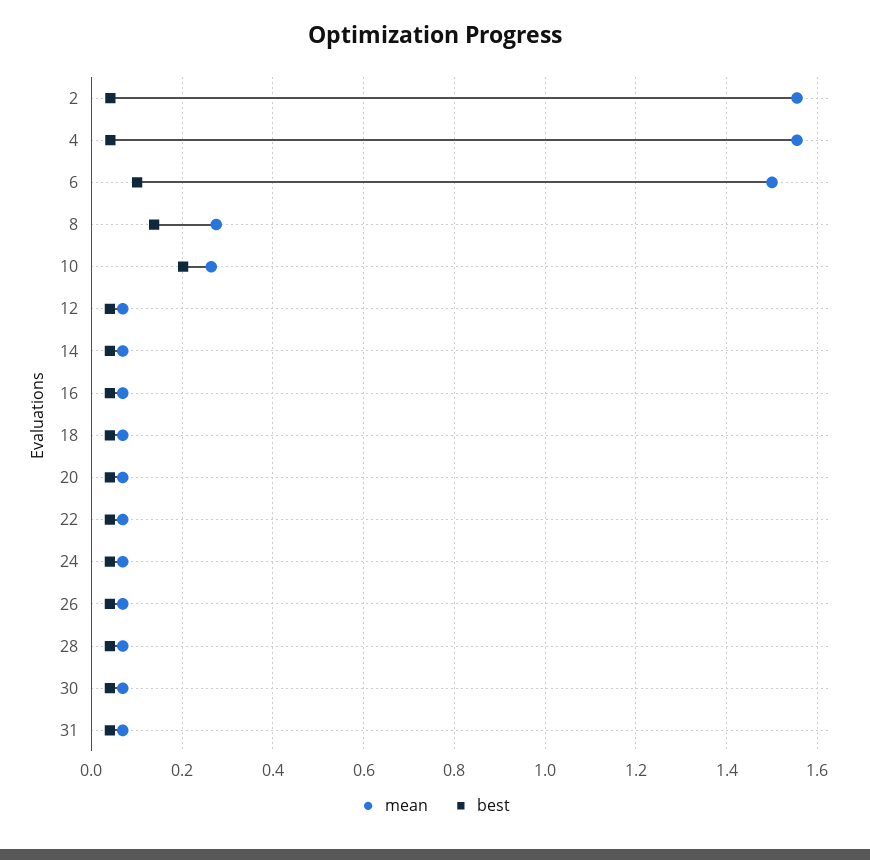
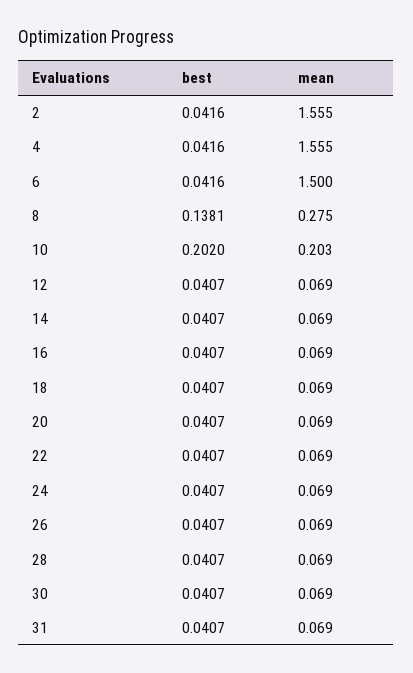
best, 6: 0.1 -> 0.0416
mean, 10: 0.26 -> 0.203

